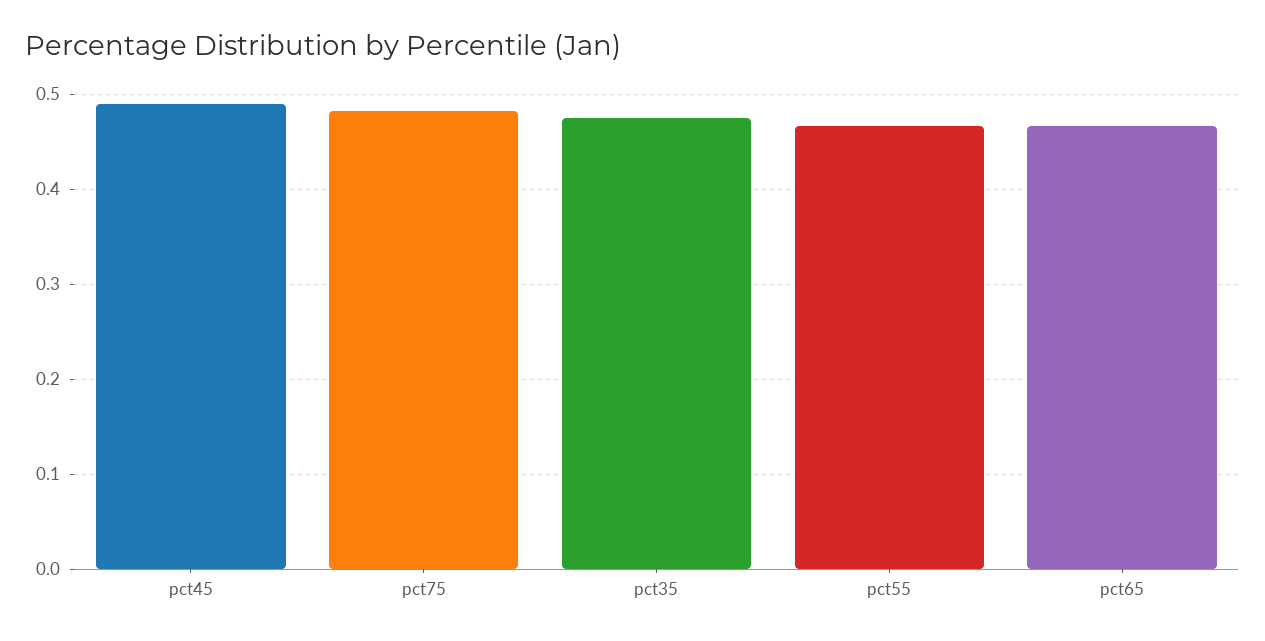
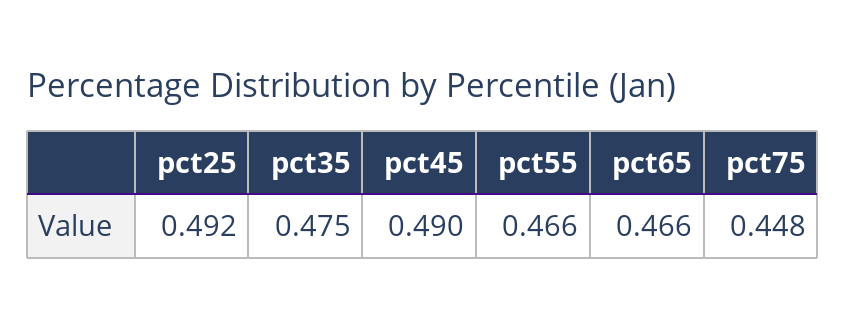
pct75: 0.48 -> 0.448
pct25: none -> 0.492

